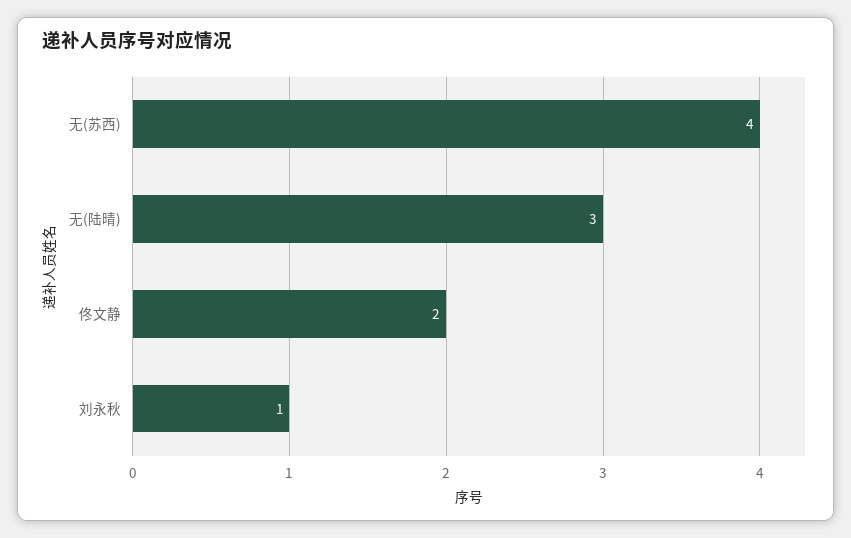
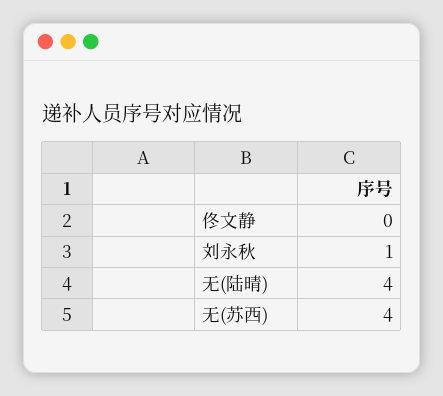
无(陆晴): 3 -> 4
佟文静: 2 -> 0

